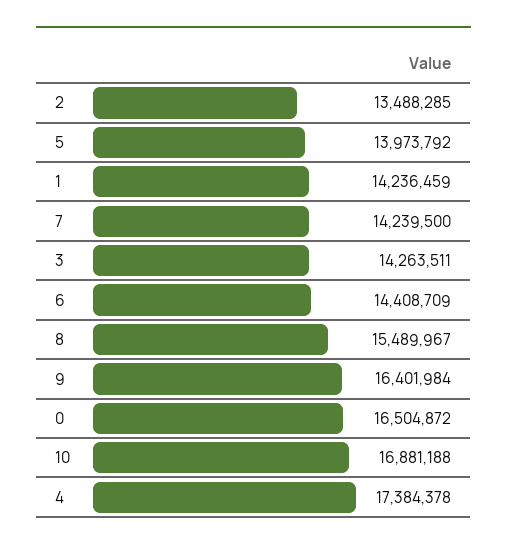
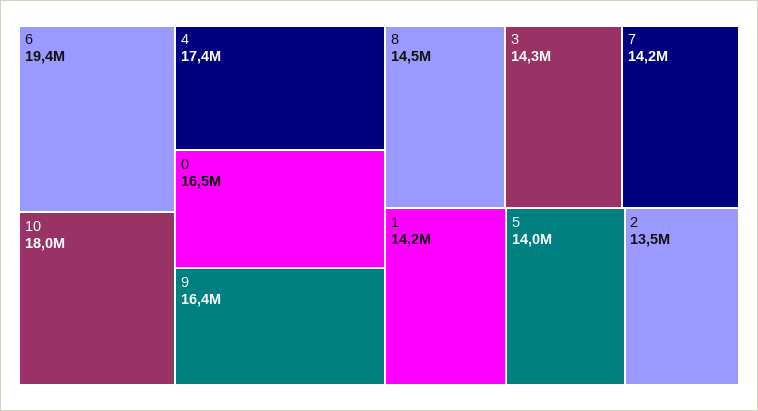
6: 14408709 -> 19400000
8: 15489967 -> 14500000
10: 16881188 -> 18000000

